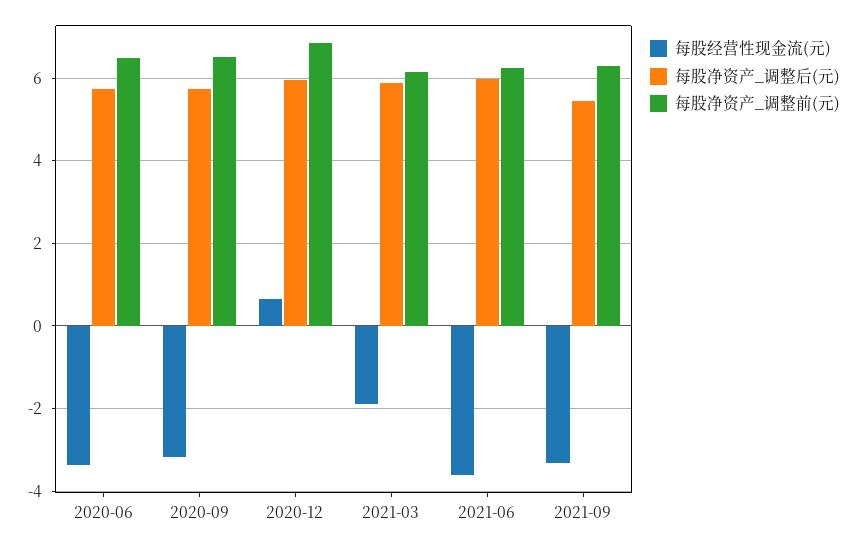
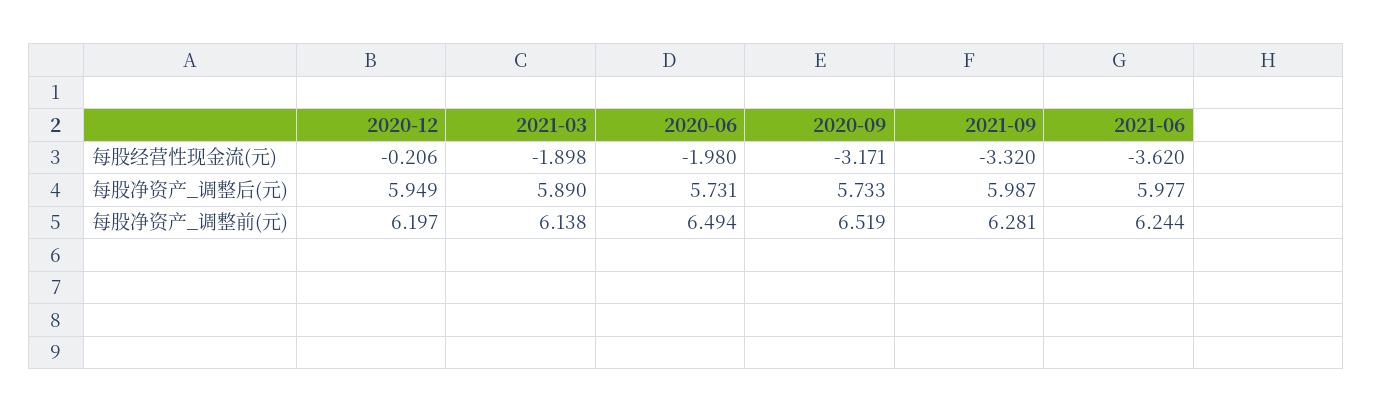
每股经营性现金流(元), 2020-06: -3.4 -> -1.98
每股经营性现金流(元), 2020-12: 0.6 -> -0.206
每股净资产_调整前(元), 2020-12: 6.8 -> 6.197
每股净资产_调整后(元), 2021-09: 5.4 -> 5.987

